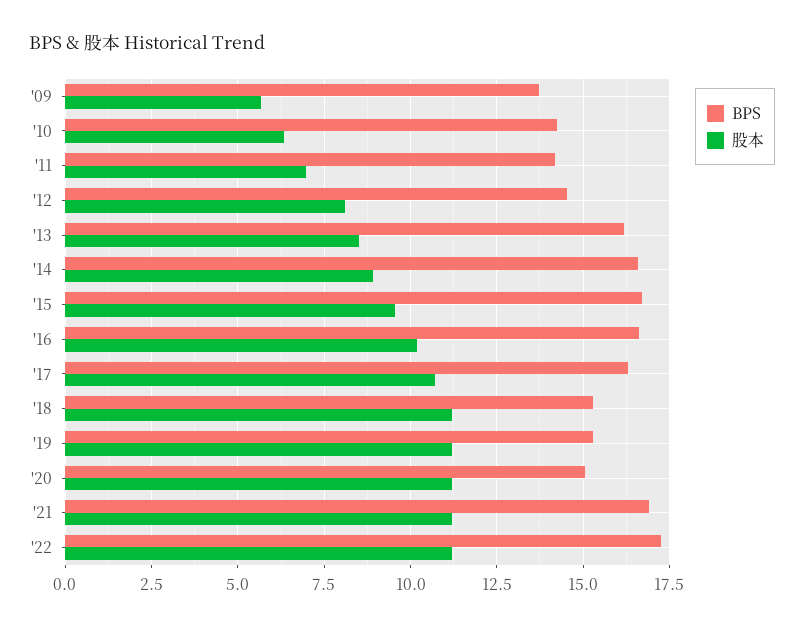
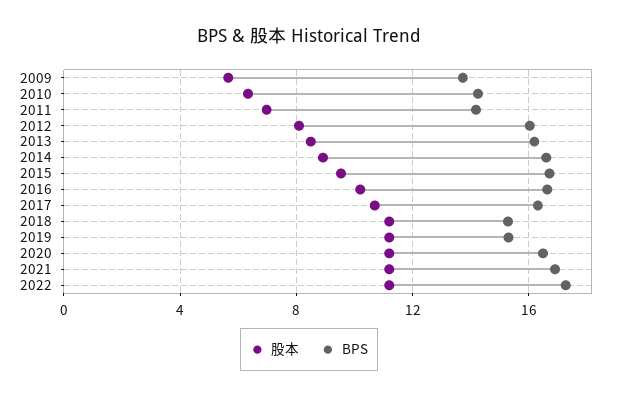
BPS, '12: 14.5 -> 16
BPS, '20: 15 -> 16.5

